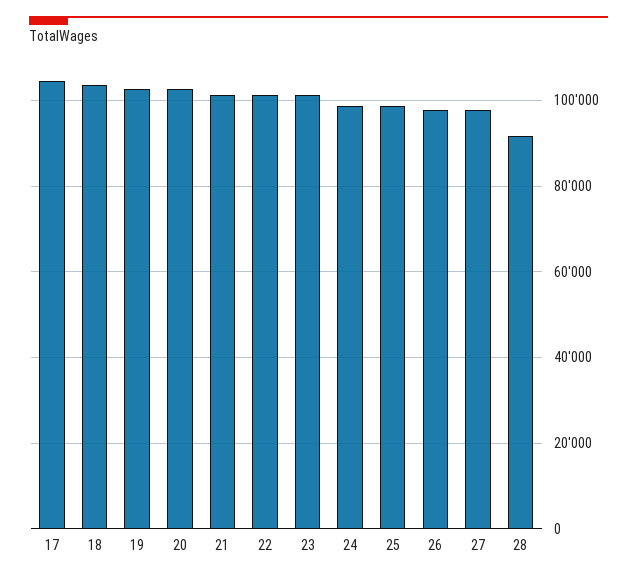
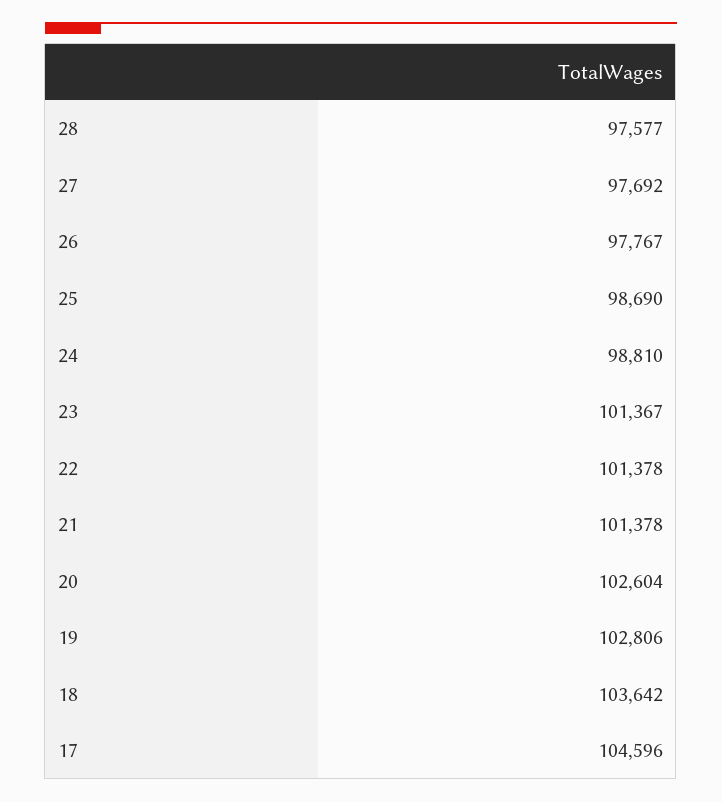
28: 92000 -> 97577

